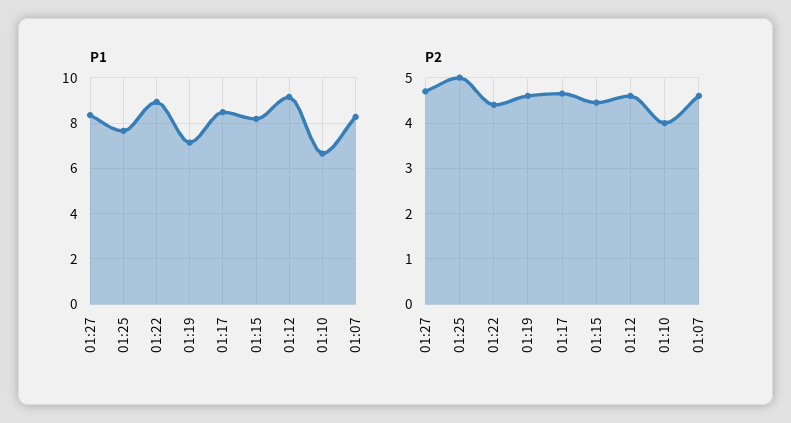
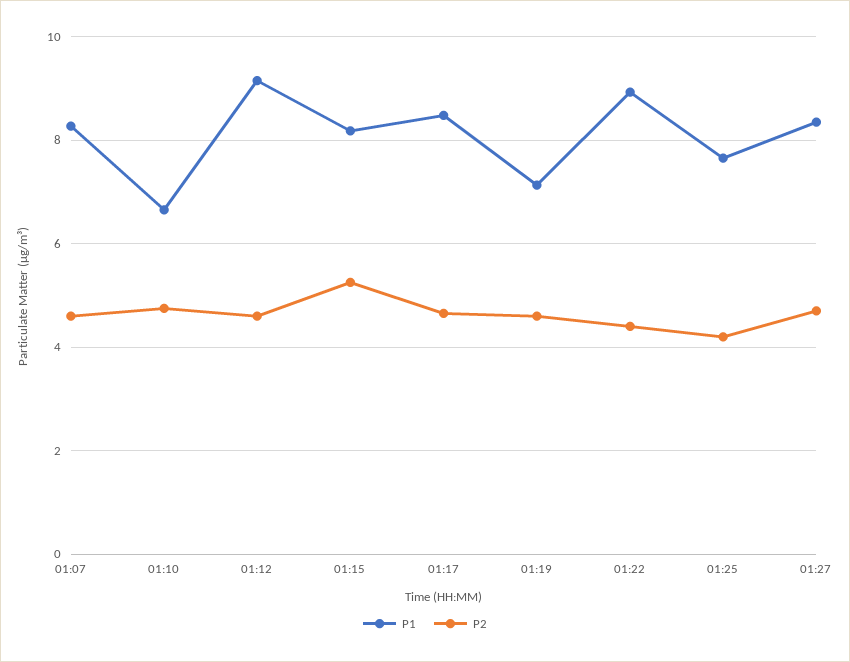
P2, 01:25: 5 -> 4.2
P2, 01:15: 4.4 -> 5.2
P2, 01:10: 4 -> 4.8

